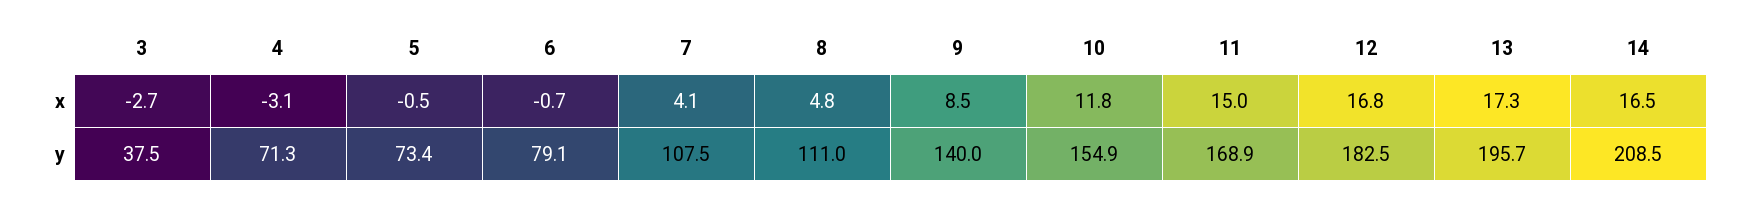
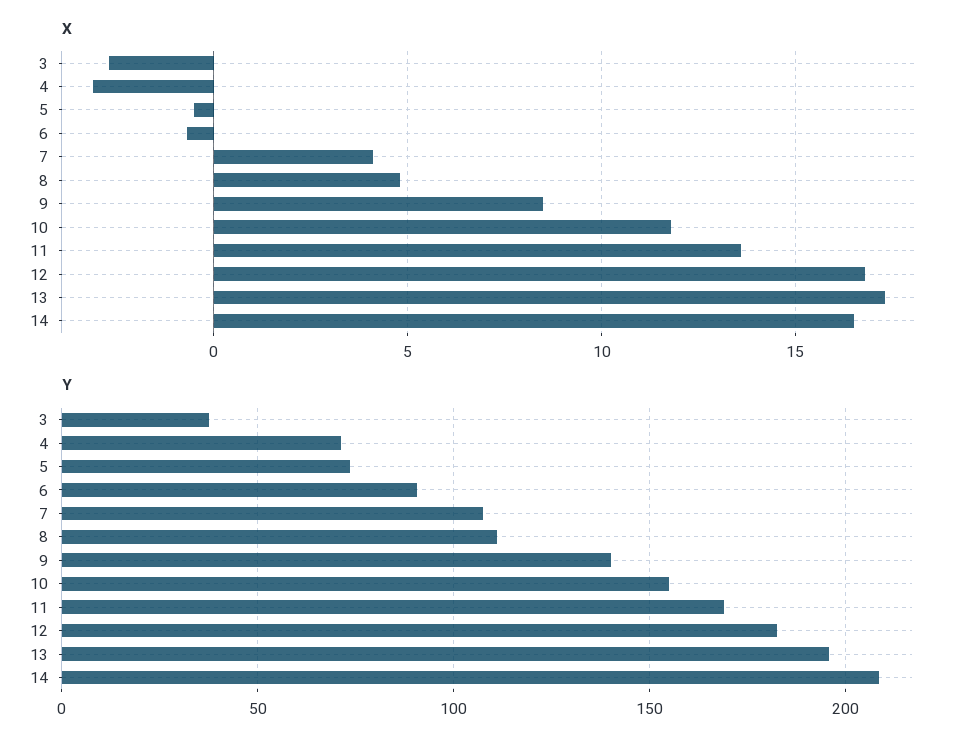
x, 11: 15 -> 13.5
y, 6: 79.1 -> 90

